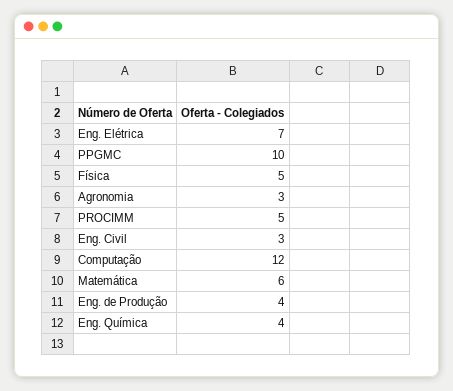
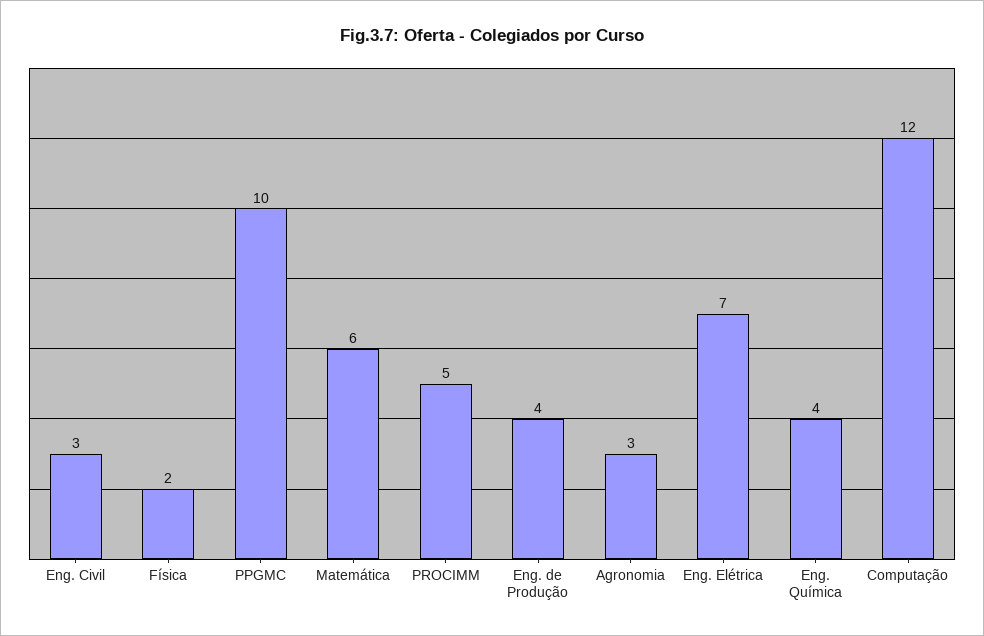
Física: 5 -> 2

